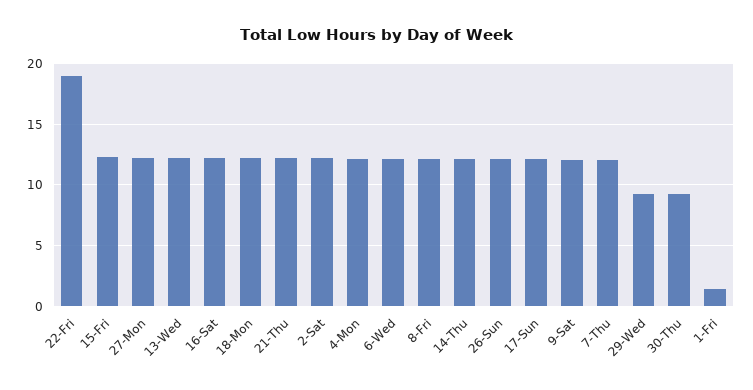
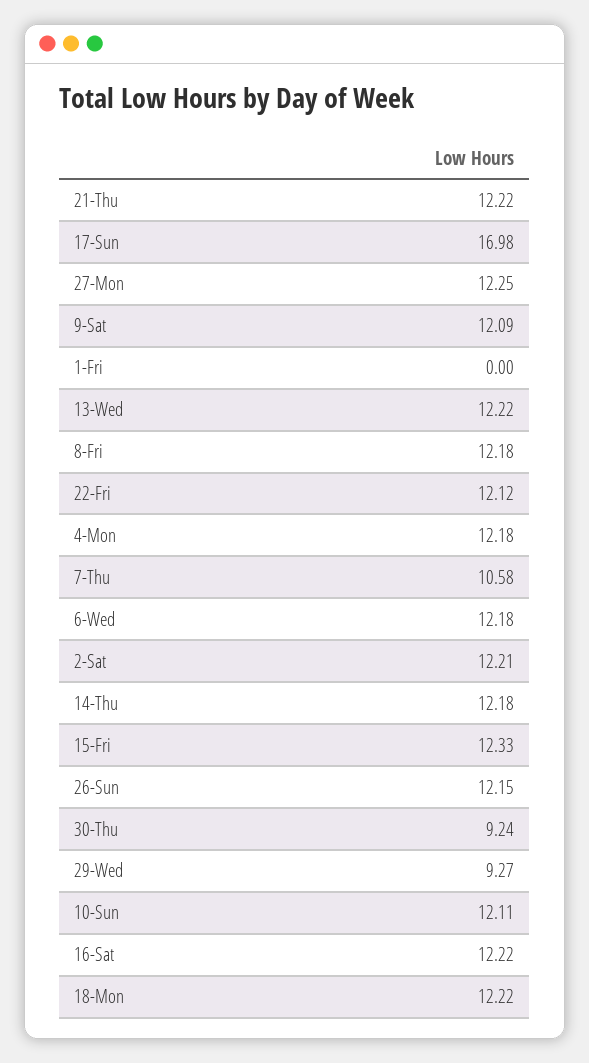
22-Fri: 19 -> 12.12
17-Sun: 12 -> 16.98
7-Thu: 12 -> 10.58
1-Fri: 1.5 -> 0
10-Sun: none -> 12.11

